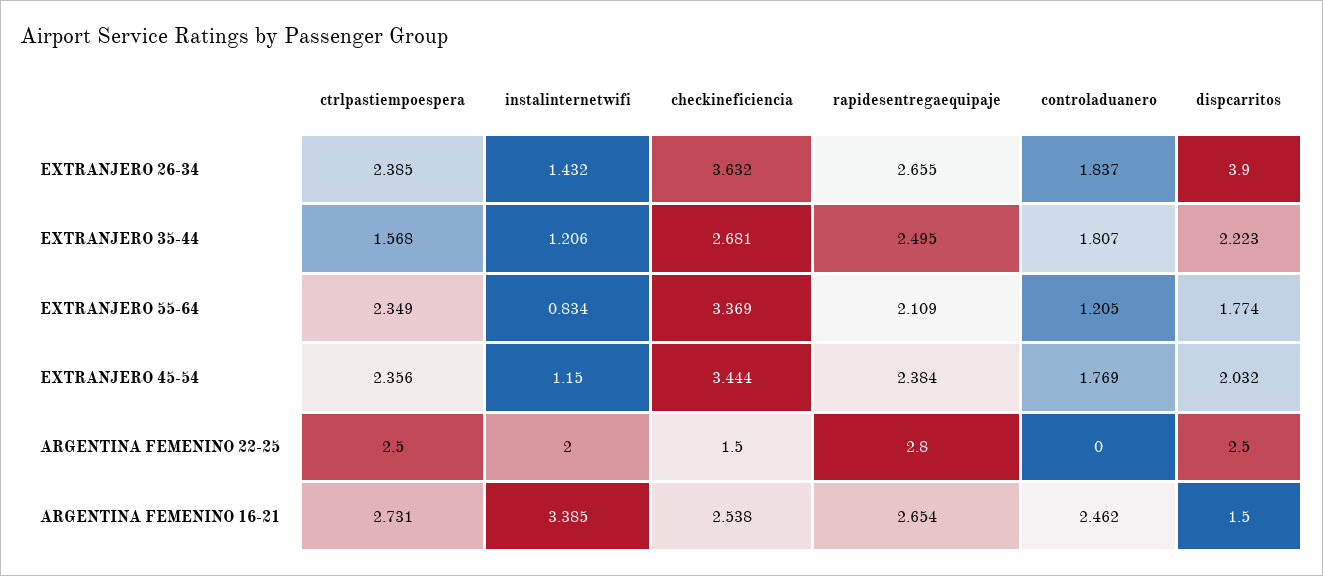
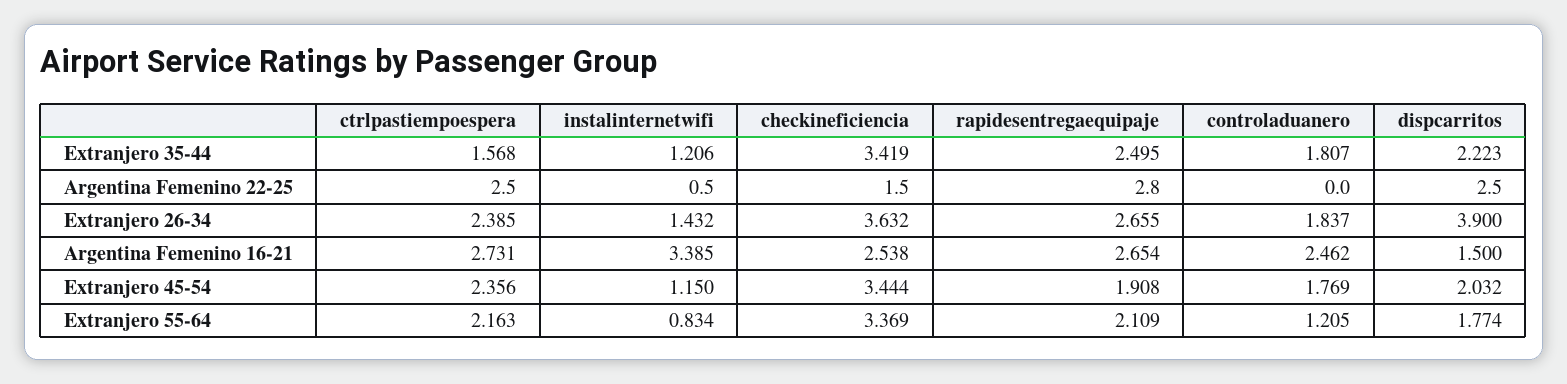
checkineficiencia, EXTRANJERO 35-44: 2.681 -> 3.419
ctrlpastiempoespera, EXTRANJERO 55-64: 2.349 -> 2.163
rapidesentregaequipaje, EXTRANJERO 45-54: 2.384 -> 1.908
instalinternetwifi, ARGENTINA FEMENINO 22-25: 2 -> 0.5

